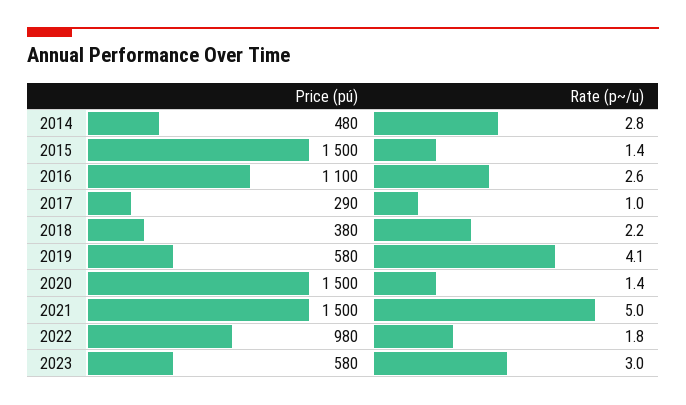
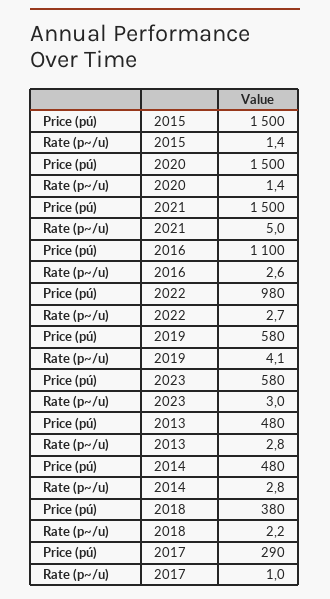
Rate (p~/u), 2022: 1.8 -> 2.7
Price (pú), 2013: none -> 480
Rate (p~/u), 2013: none -> 2.8

